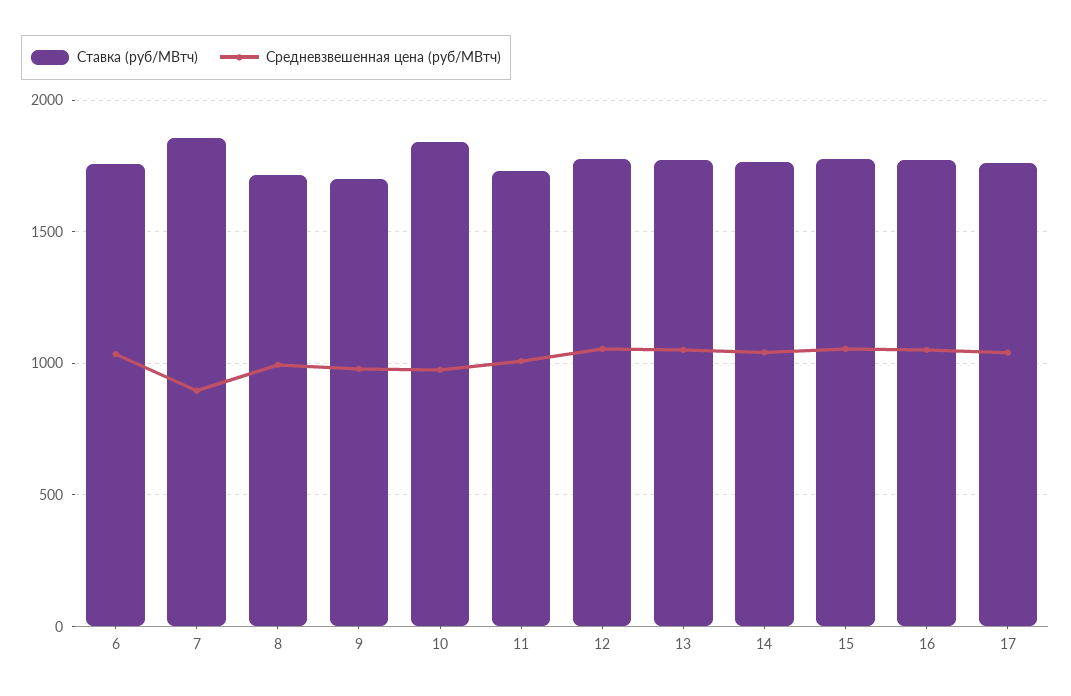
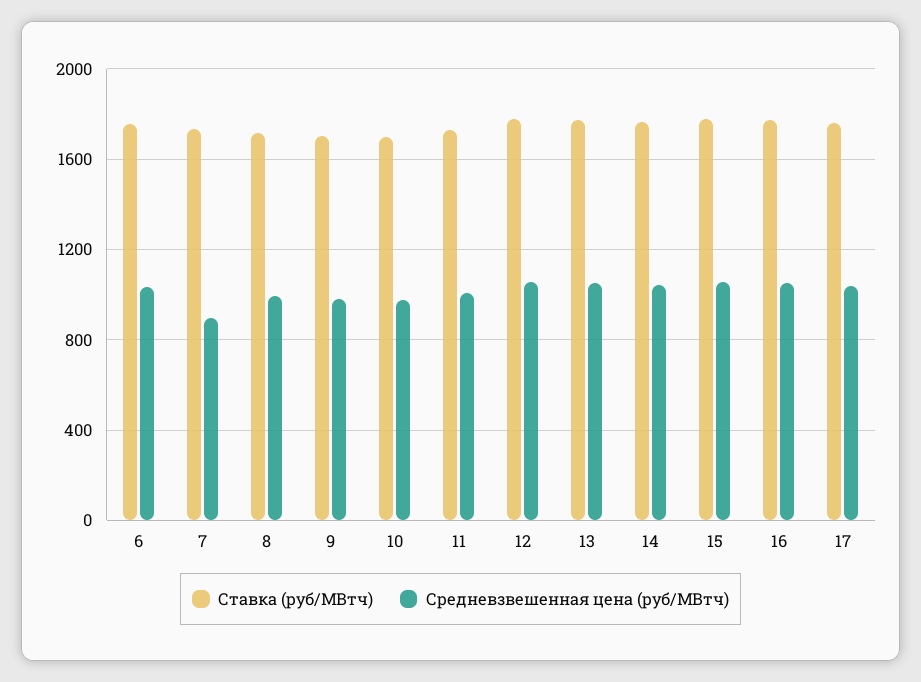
Ставка (руб/МВтч), 7: 1850 -> 1750
Ставка (руб/МВтч), 10: 1850 -> 1700

